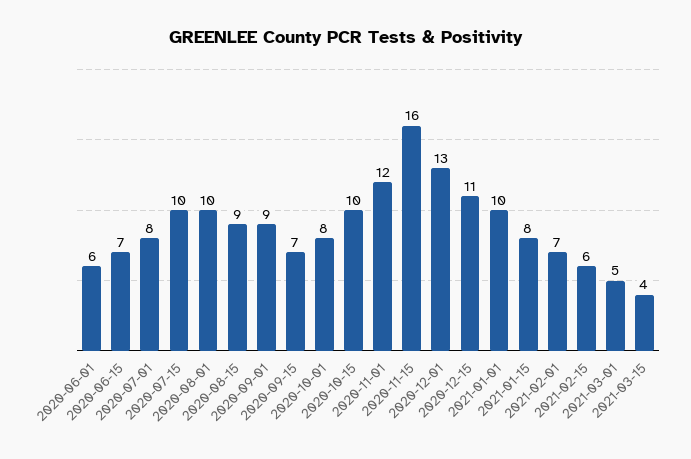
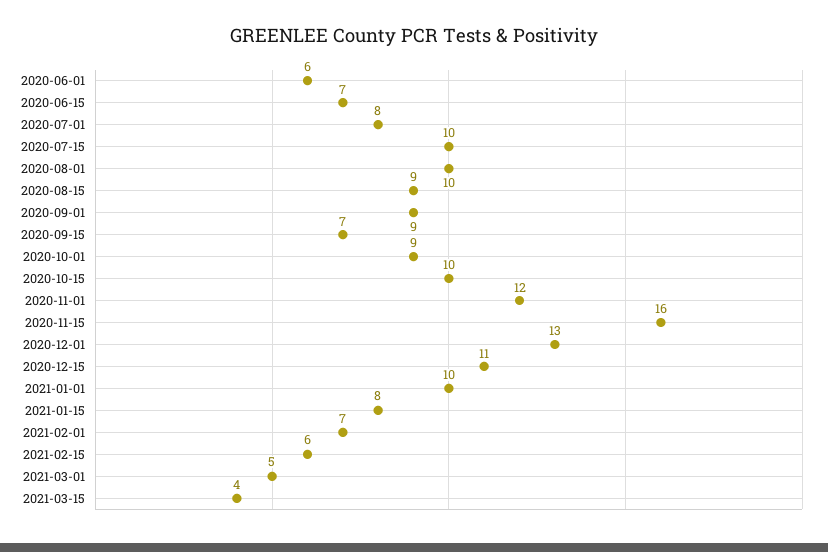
2020-10-01: 8 -> 9

